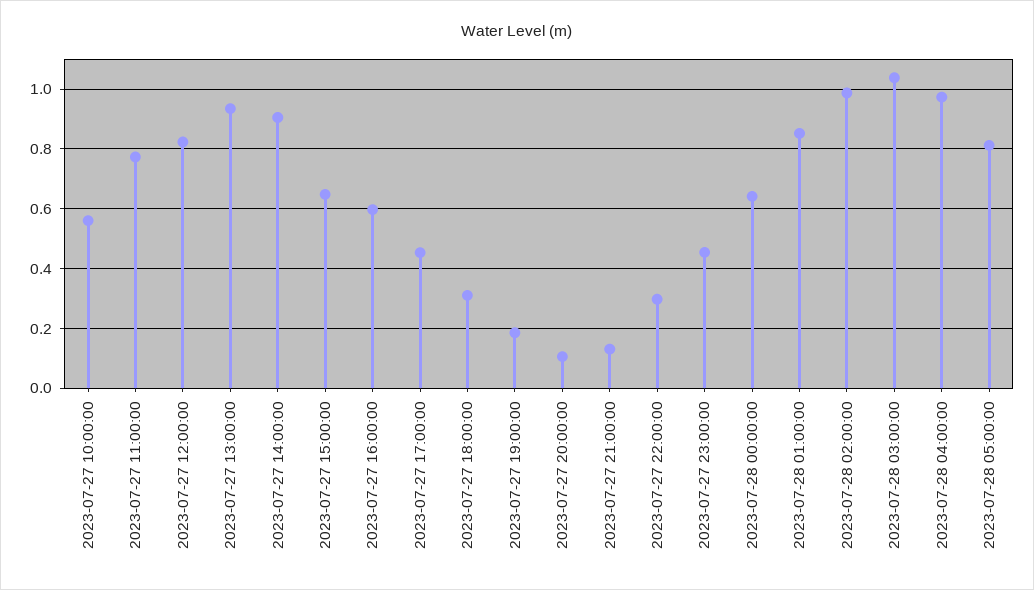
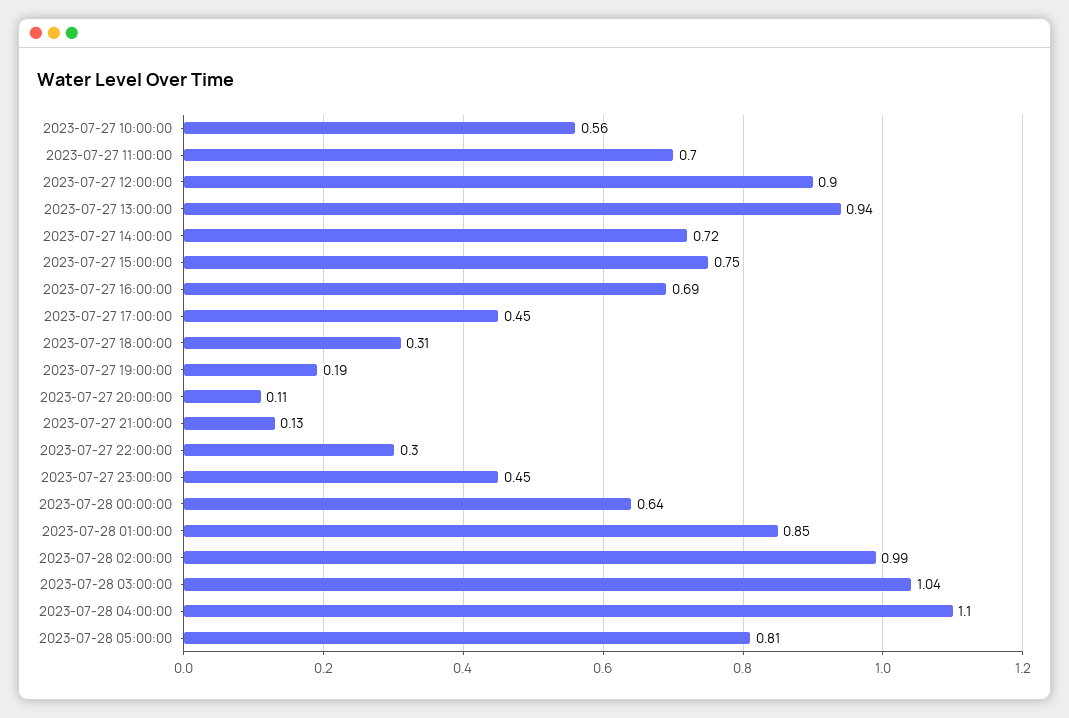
2023-07-27 11:00:00: 0.775 -> 0.7
2023-07-27 12:00:00: 0.825 -> 0.9
2023-07-27 14:00:00: 0.9 -> 0.72
2023-07-27 15:00:00: 0.65 -> 0.75
2023-07-27 16:00:00: 0.6 -> 0.69
2023-07-28 04:00:00: 0.975 -> 1.1

